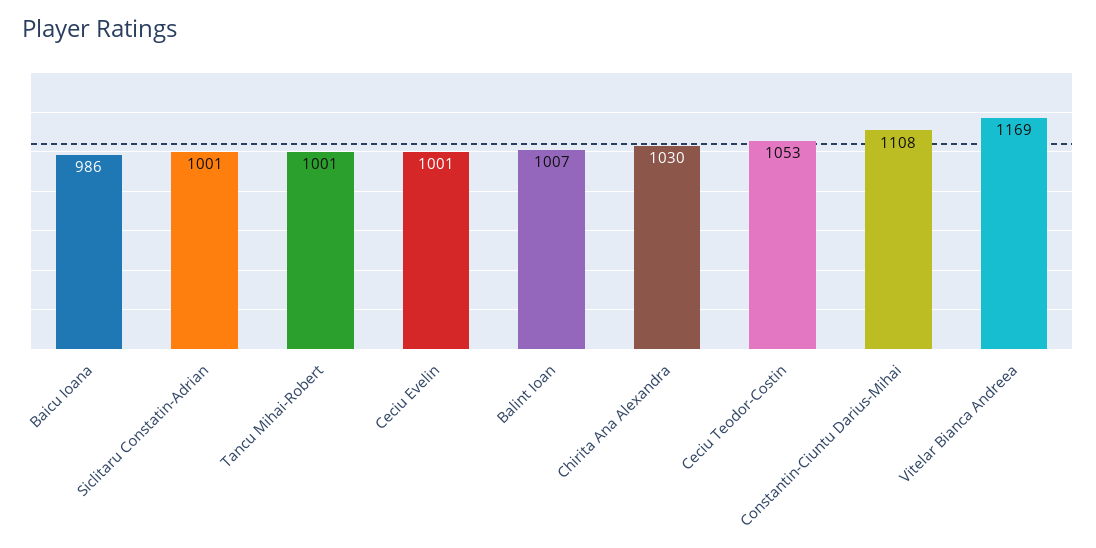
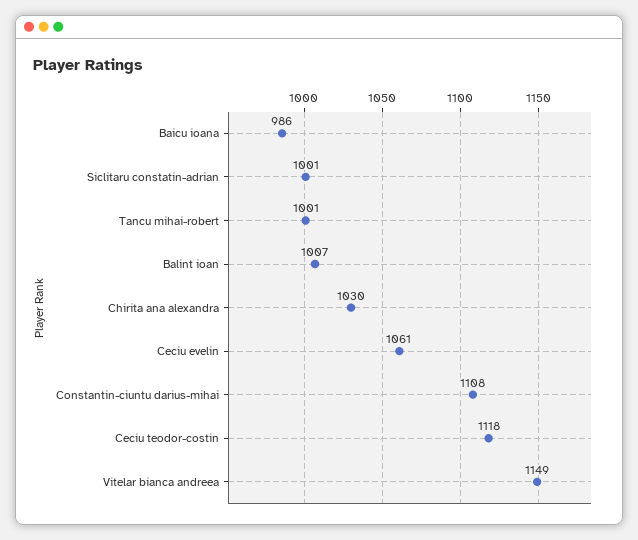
Ceciu Evelin: 1001 -> 1061
Ceciu Teodor-Costin: 1053 -> 1118
Vitelar Bianca Andreea: 1169 -> 1149

